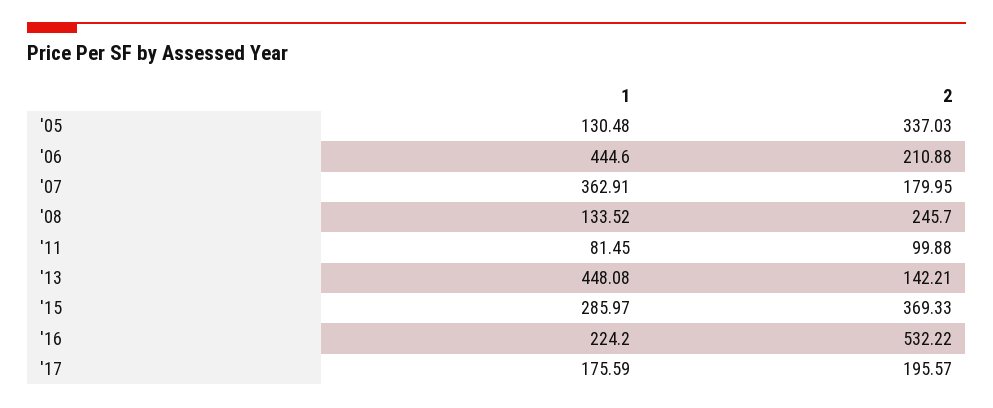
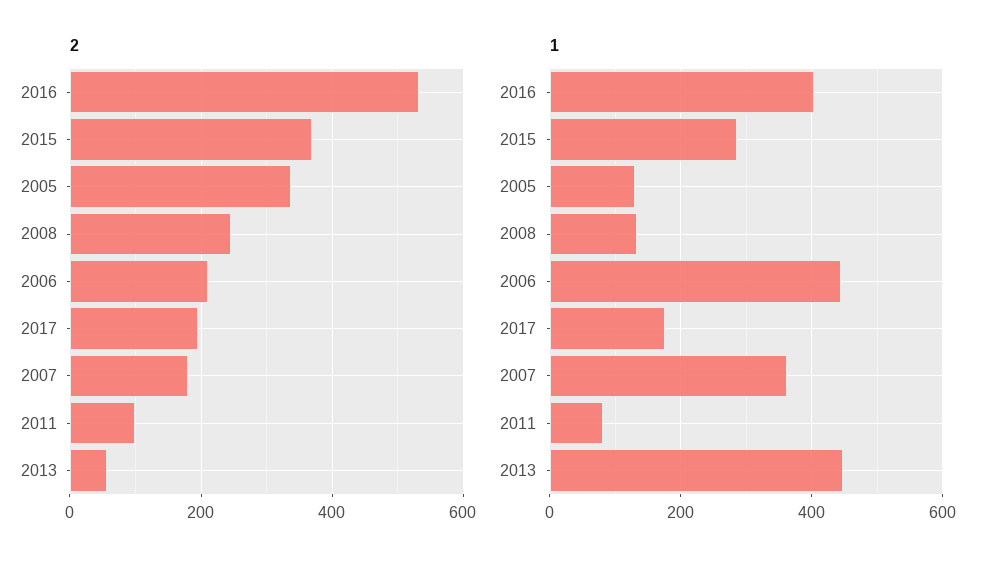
2, '13: 142.21 -> 60
1, '16: 224.2 -> 400

